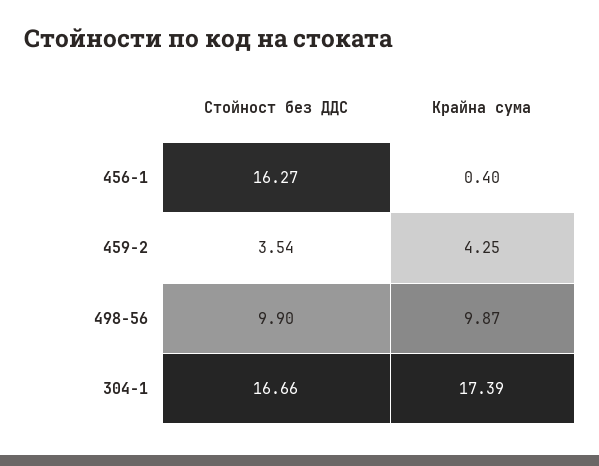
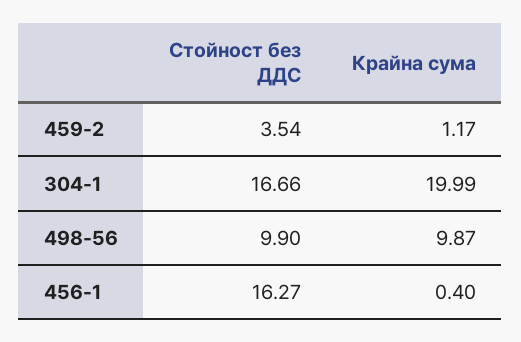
Крайна сума, 459-2: 4.25 -> 1.17
Крайна сума, 304-1: 17.39 -> 19.99

